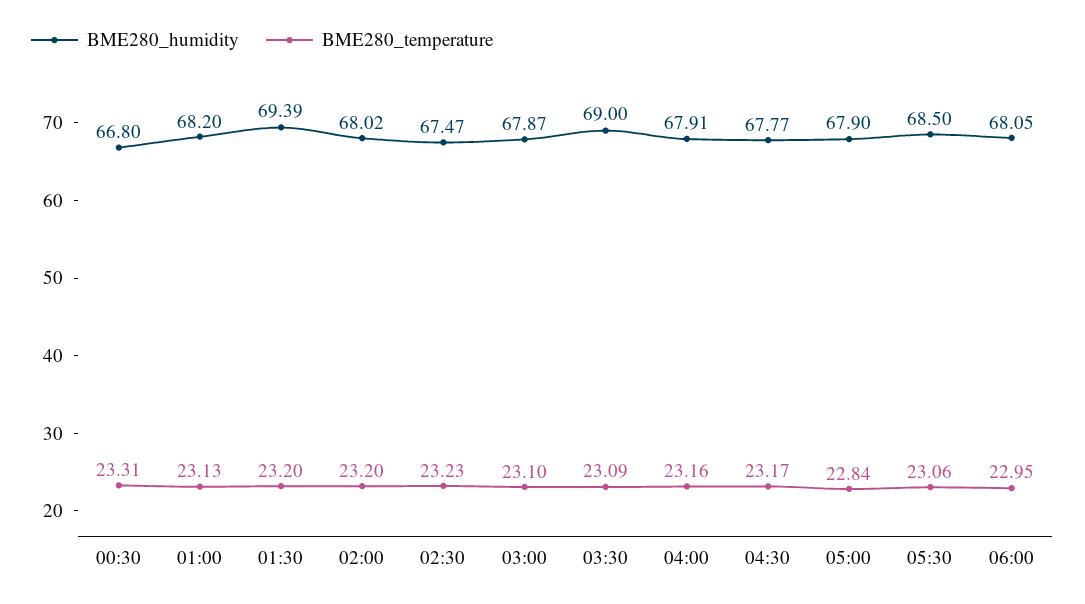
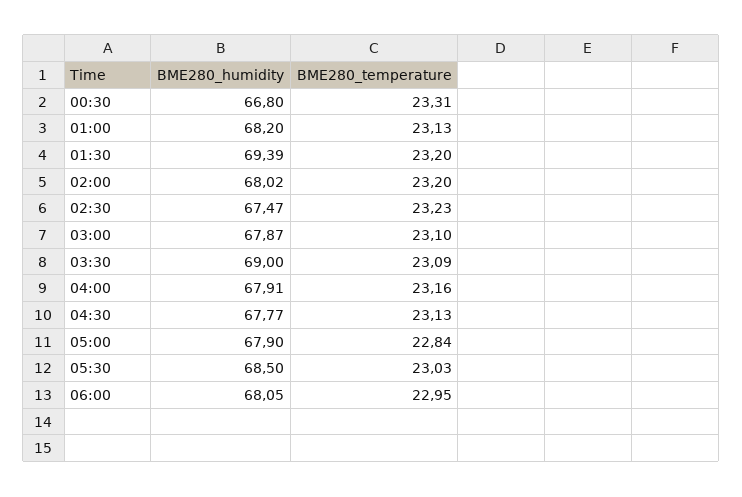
BME280_temperature, 04:30: 23.17 -> 23.13
BME280_temperature, 05:30: 23.06 -> 23.03

